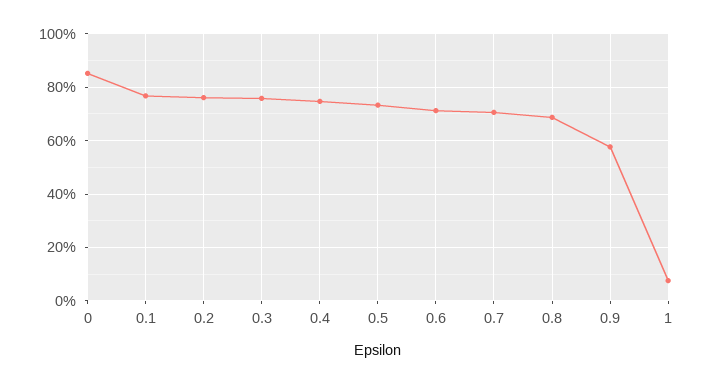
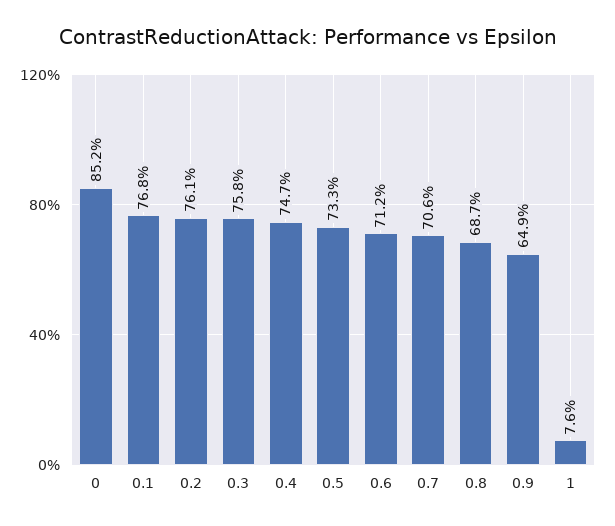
0.9: 57.5 -> 64.9

